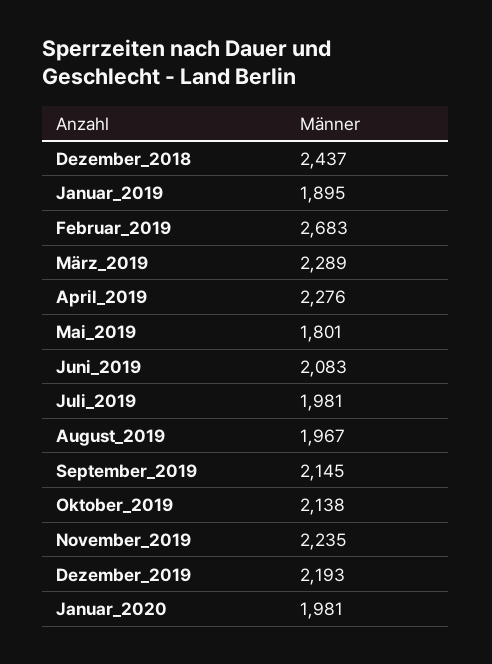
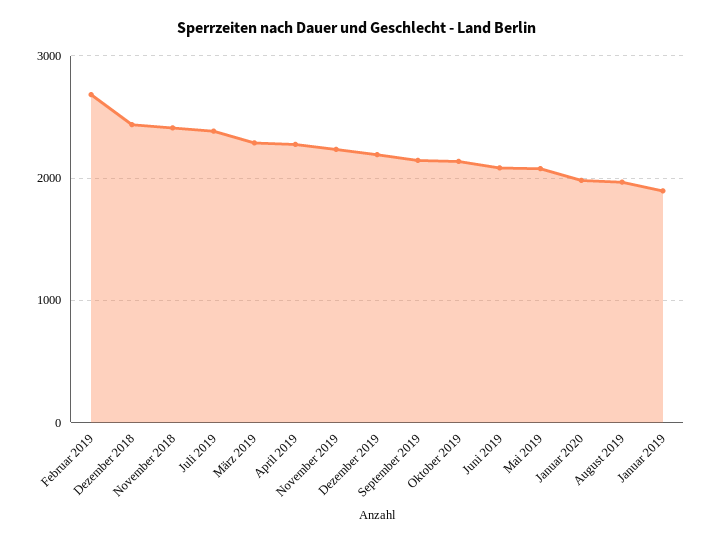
Mai_2019: 1801 -> 2100
Juli_2019: 1981 -> 2400
November 2018: none -> 2400

